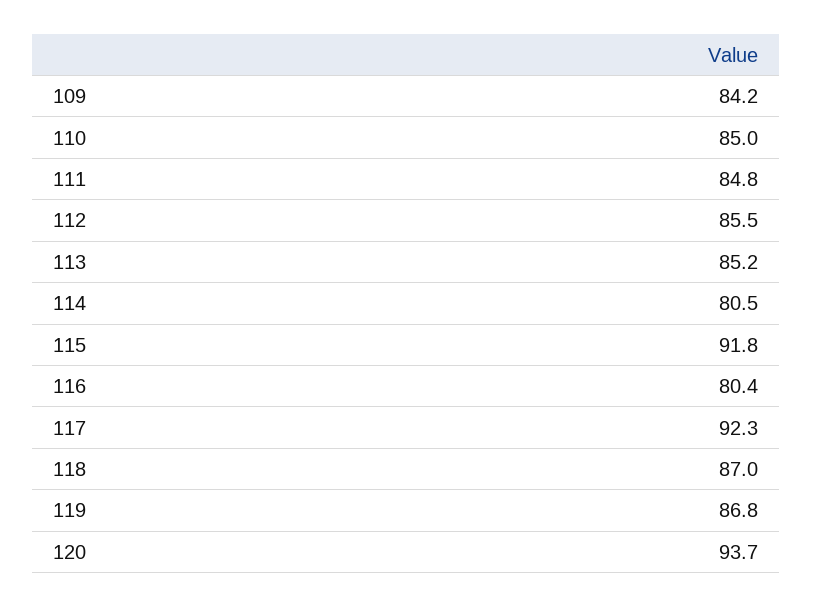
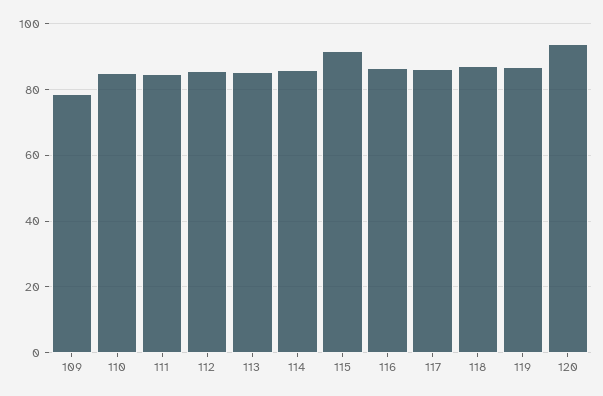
109: 84.2 -> 78
114: 80.5 -> 86
116: 80.4 -> 86
117: 92.3 -> 86

